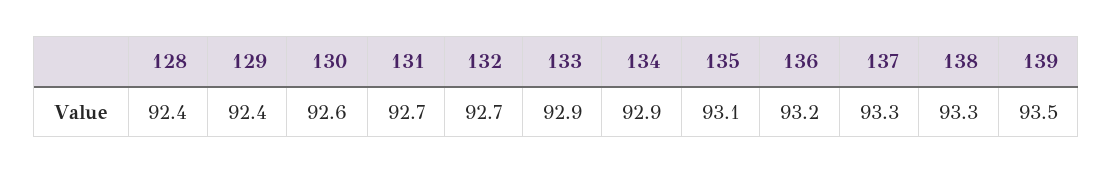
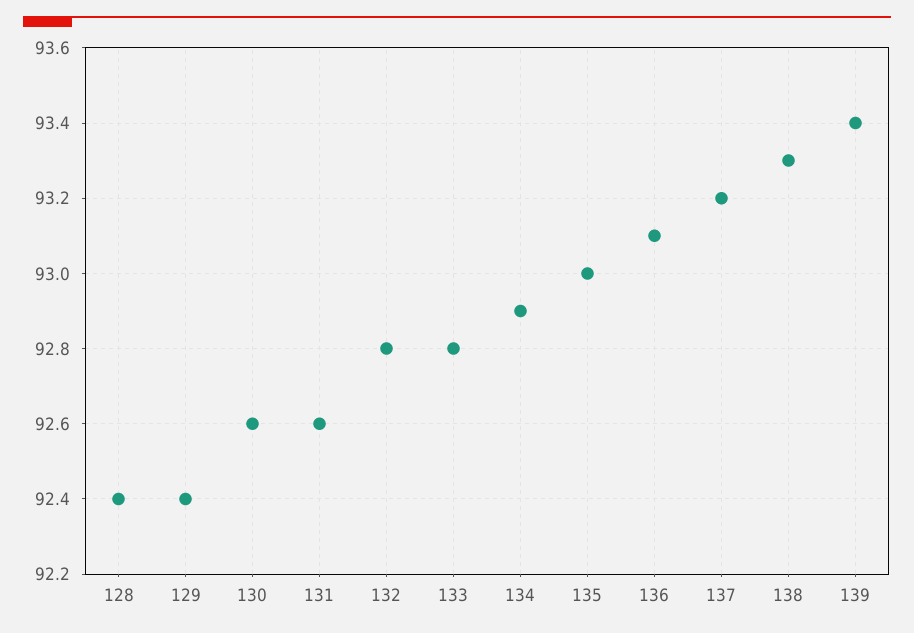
131: 92.7 -> 92.6
132: 92.7 -> 92.8
133: 92.9 -> 92.8
135: 93.1 -> 93
136: 93.2 -> 93.1
137: 93.3 -> 93.2
139: 93.5 -> 93.4

